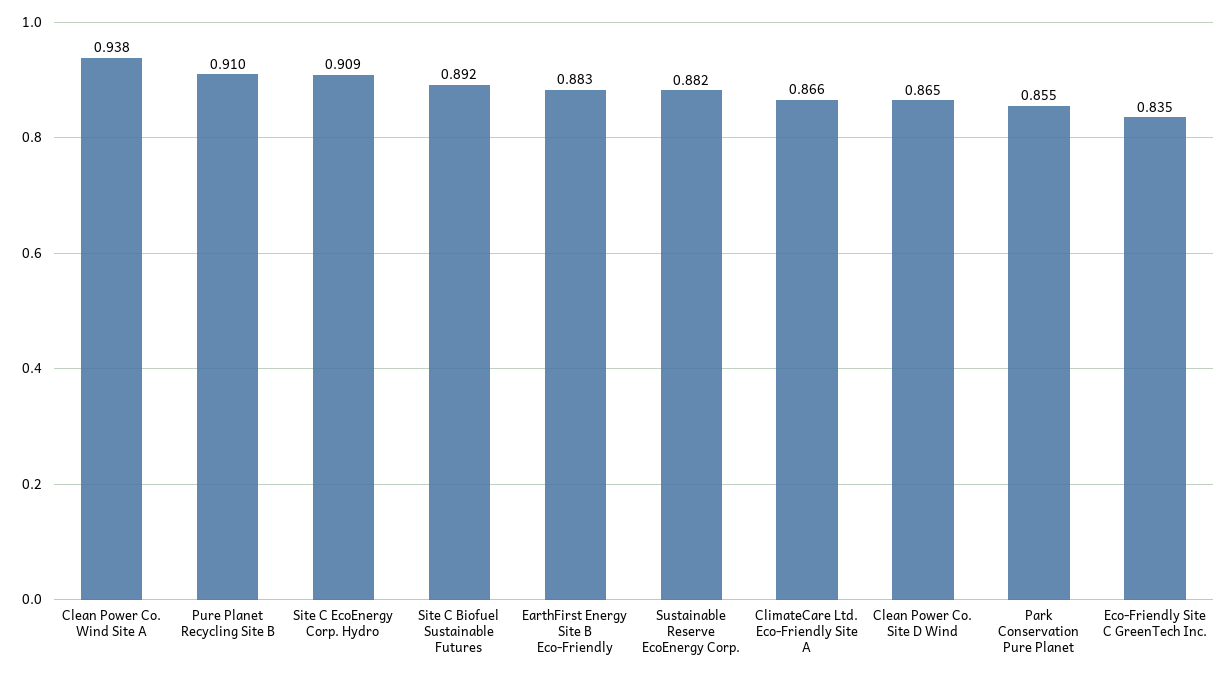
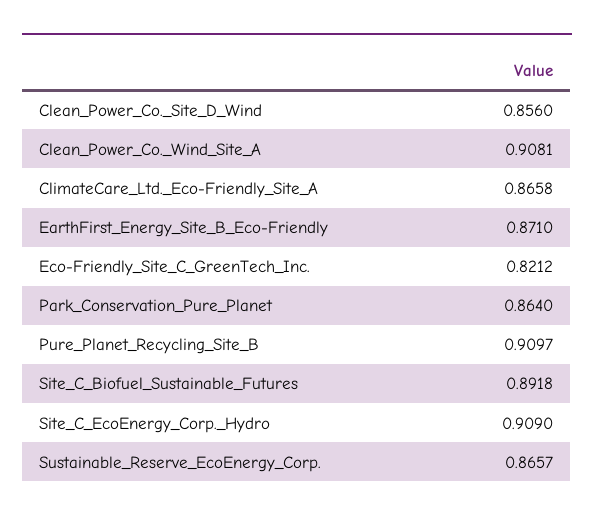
Clean Power Co. Wind Site A: 0.938 -> 0.9081
EarthFirst Energy Site B Eco-Friendly: 0.883 -> 0.871
Sustainable Reserve EcoEnergy Corp.: 0.882 -> 0.8657
Clean Power Co. Site D Wind: 0.865 -> 0.856
Park Conservation Pure Planet: 0.855 -> 0.864
Eco-Friendly Site C GreenTech Inc.: 0.835 -> 0.8212

